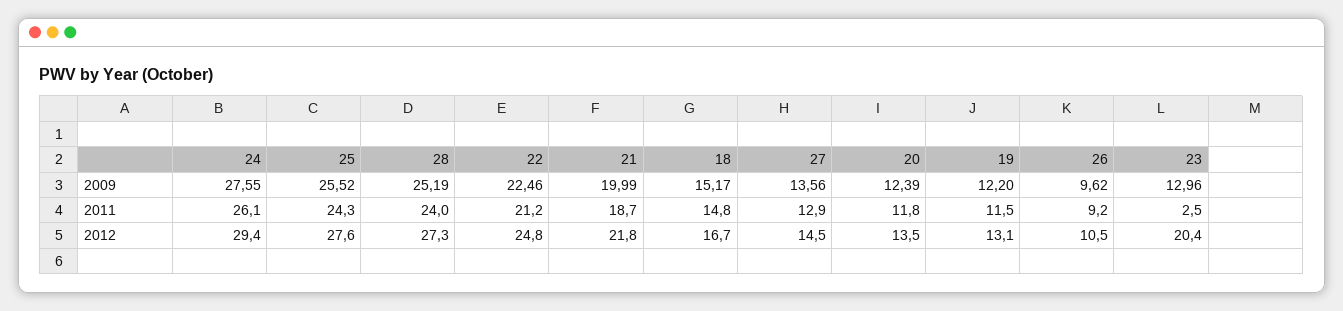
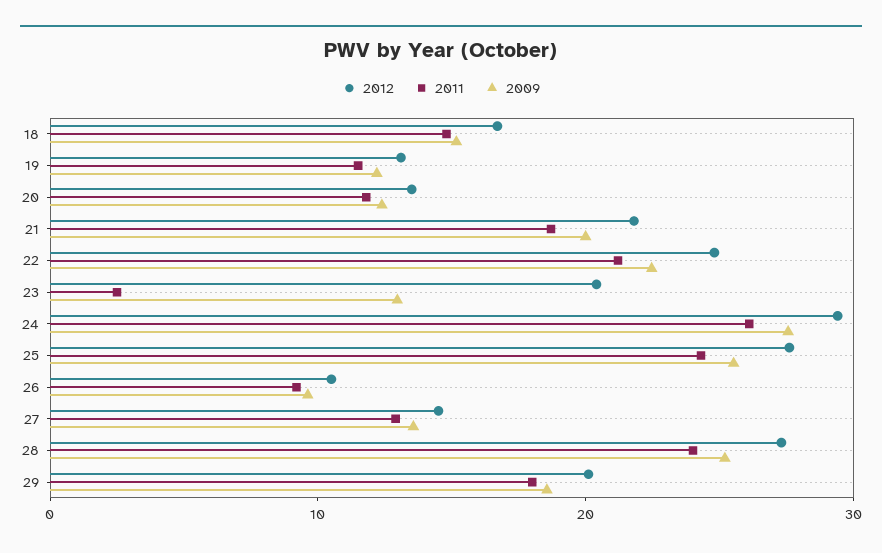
2012, 29: none -> 20
2011, 29: none -> 18
2009, 29: none -> 18

